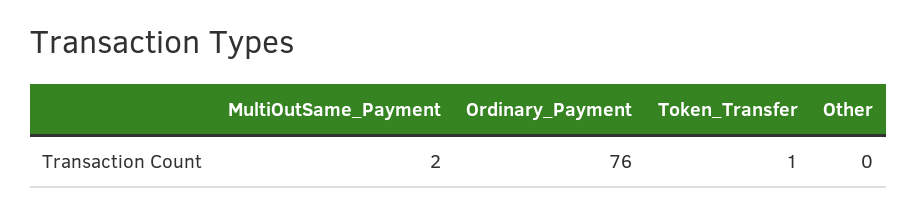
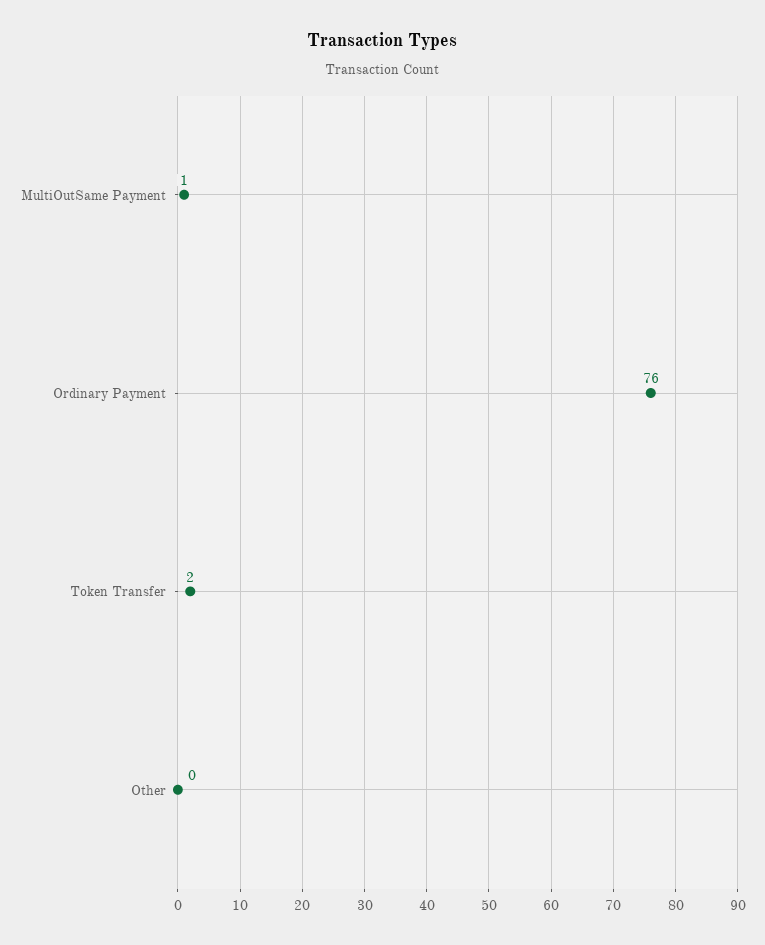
MultiOutSame_Payment: 2 -> 1
Token_Transfer: 1 -> 2

